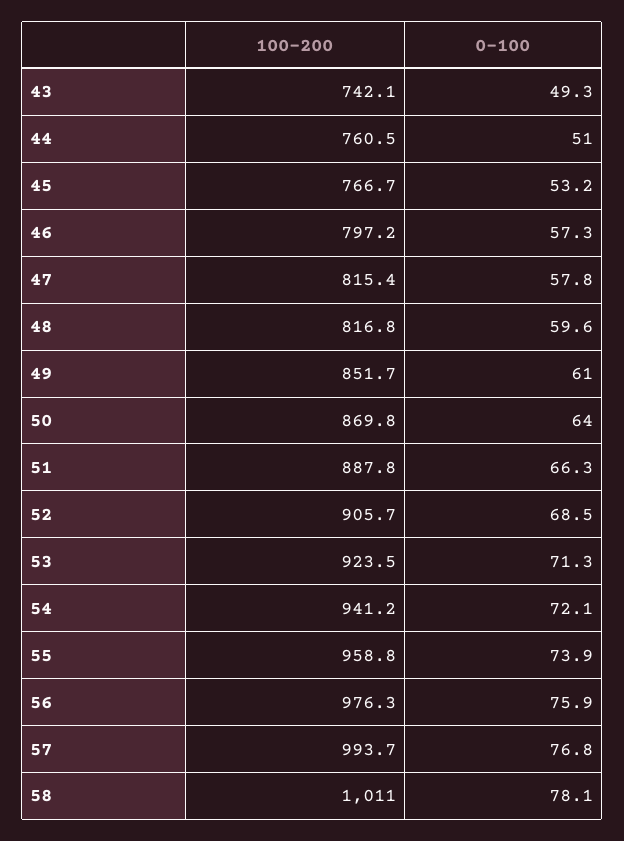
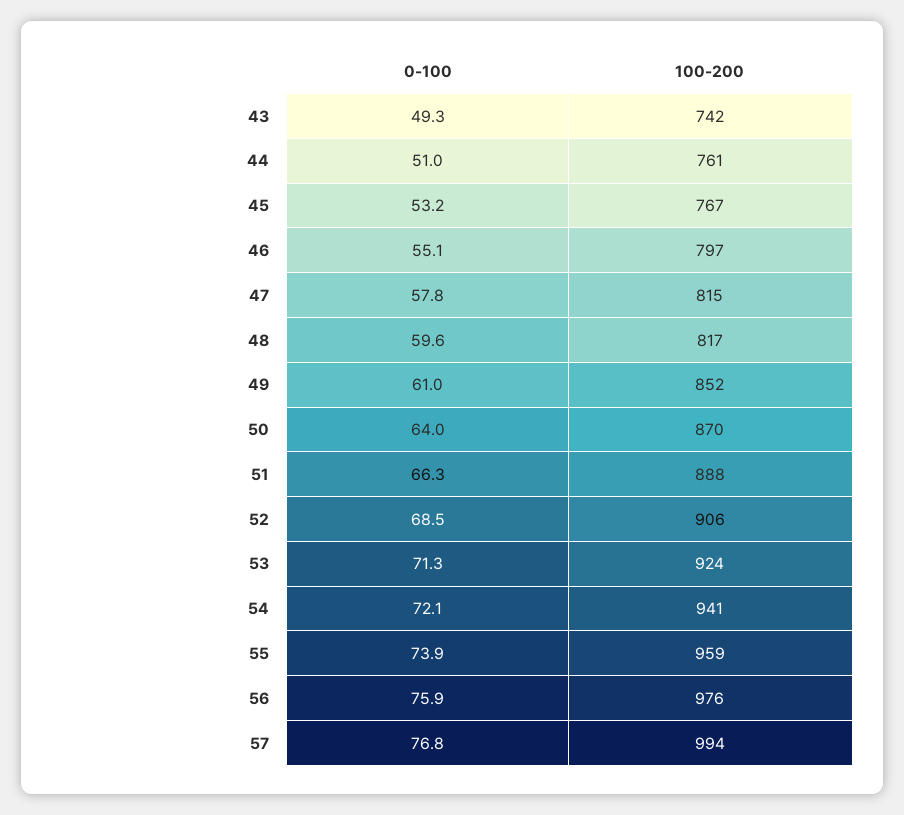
0-100, 46: 57.3 -> 55.1
100-200, 58: 1011 -> none
0-100, 58: 78.1 -> none

